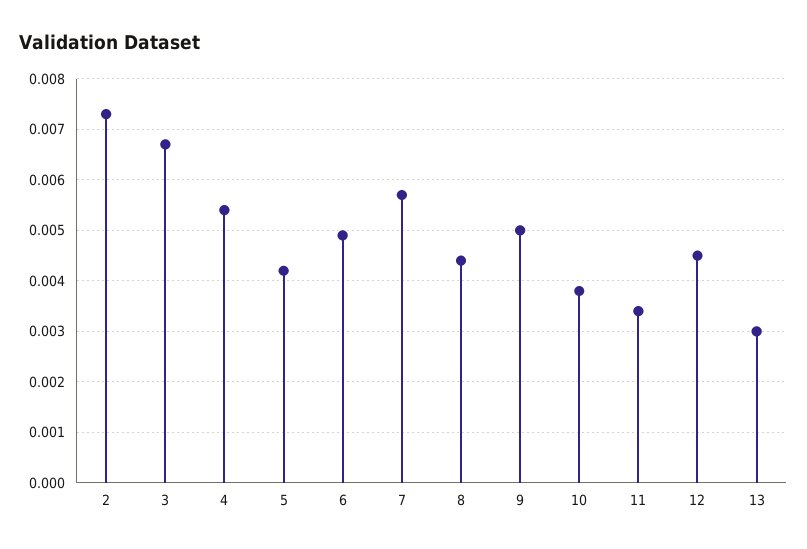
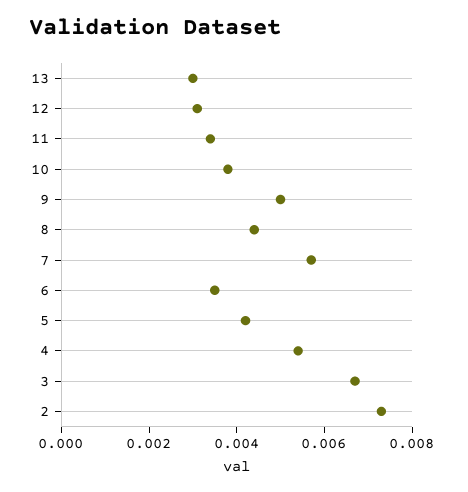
6: 0.005 -> 0.0035
12: 0.0045 -> 0.003

